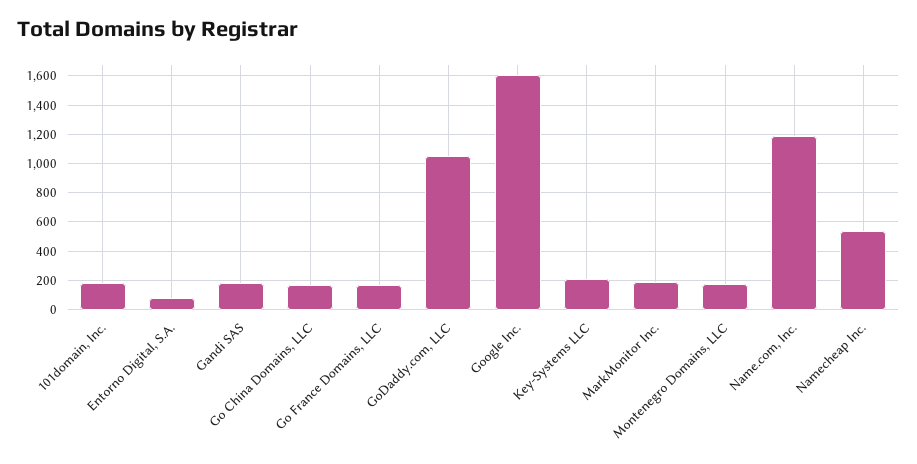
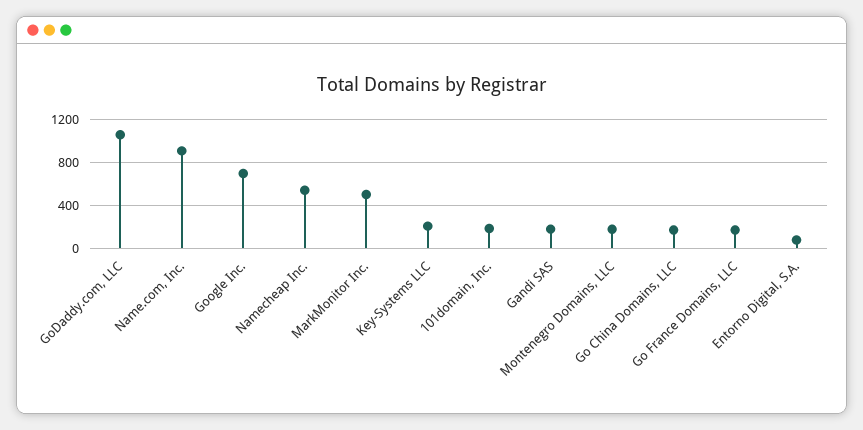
Google Inc.: 1600 -> 700
MarkMonitor Inc.: 200 -> 500
Name.com, Inc.: 1200 -> 900

